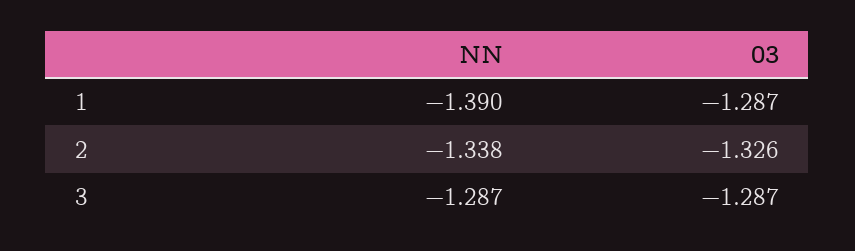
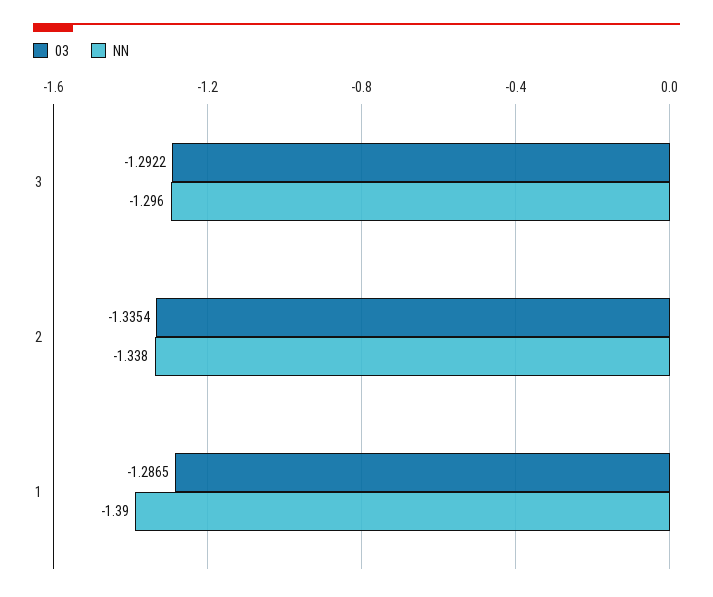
03, 2: -1.326 -> -1.3354
NN, 3: -1.287 -> -1.296
03, 3: -1.287 -> -1.2922

